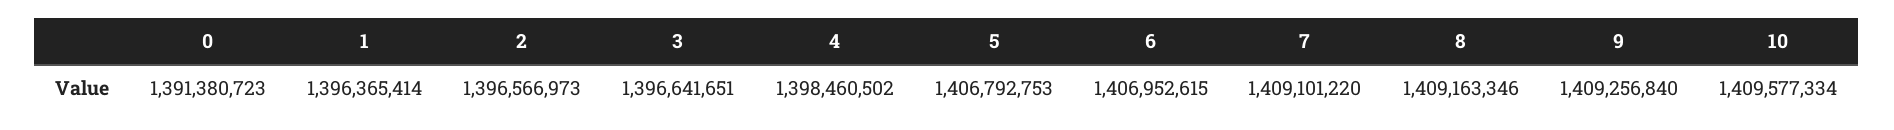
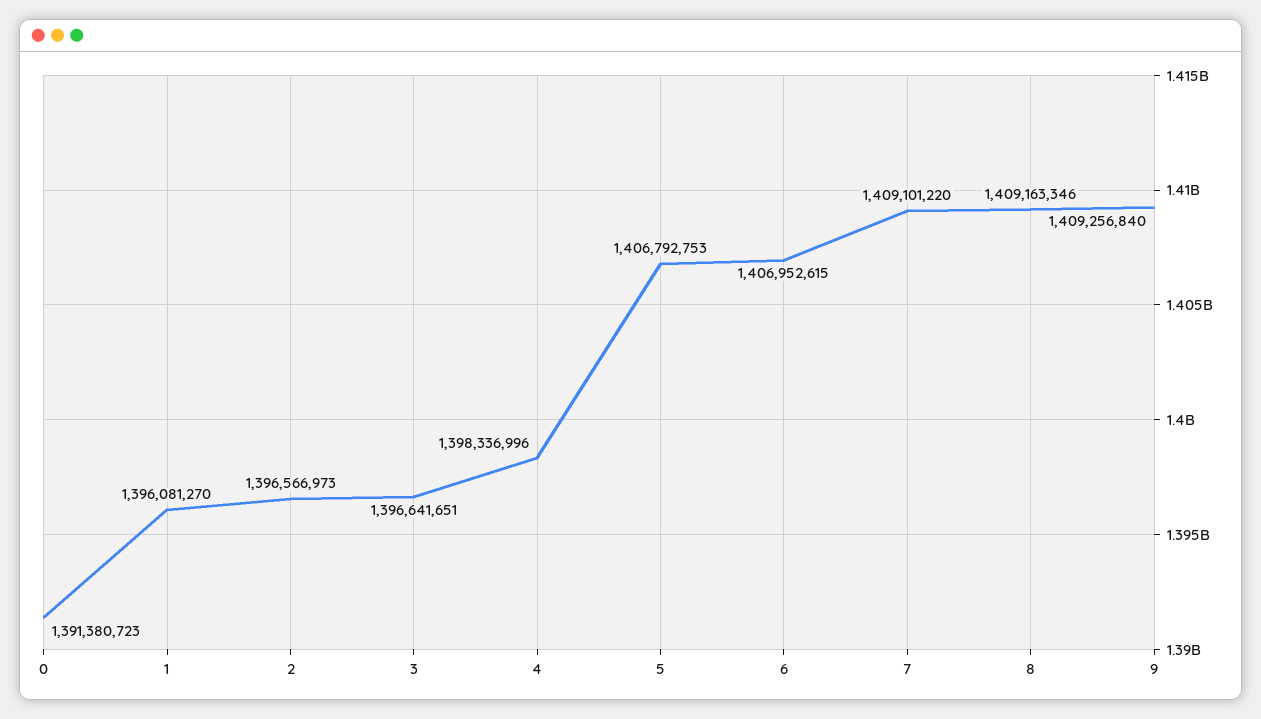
1: 1396365414 -> 1396081270
4: 1398460502 -> 1398336996
10: 1409577334 -> none

